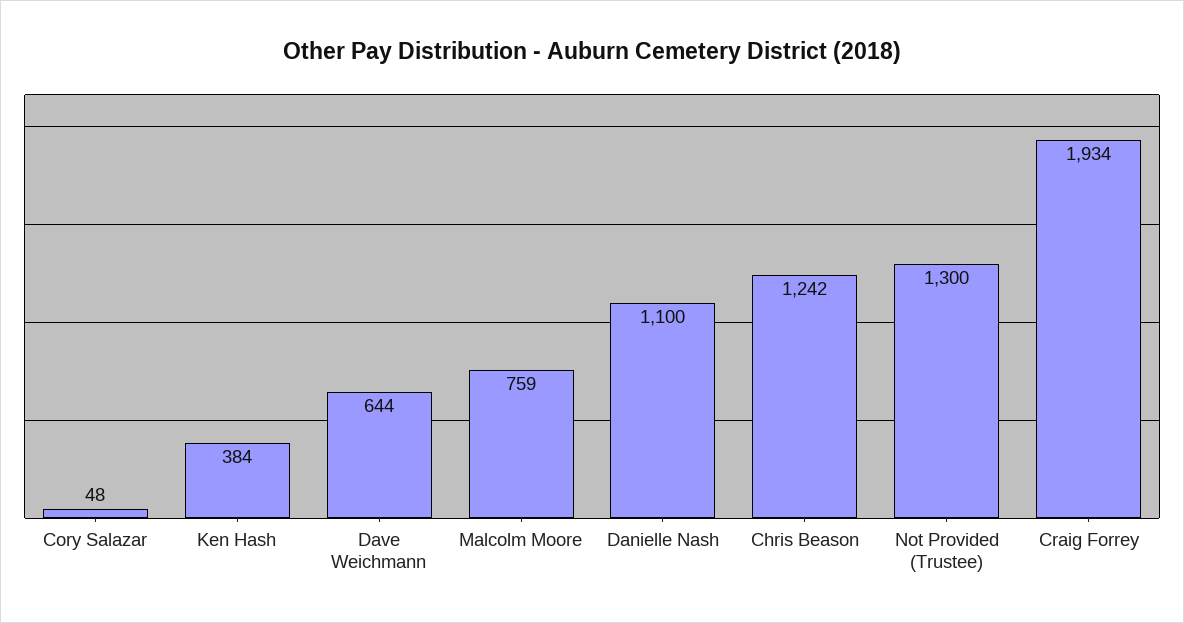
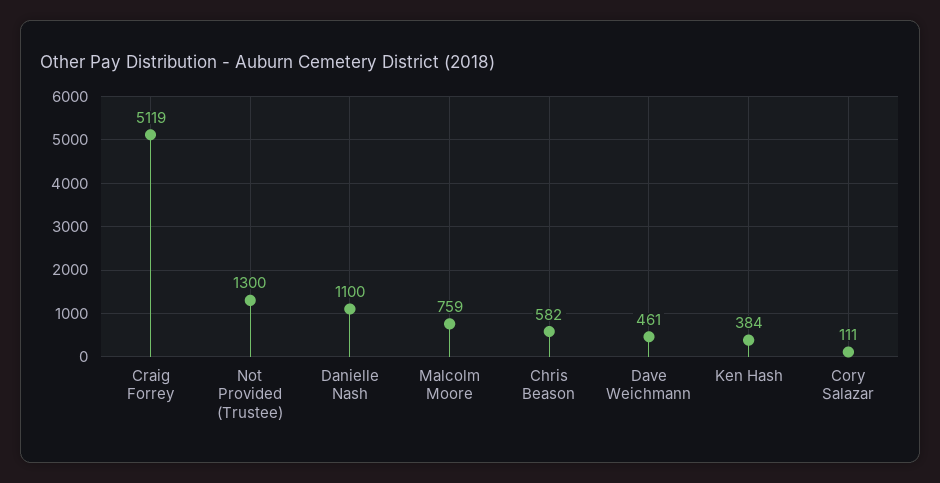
Cory Salazar: 48 -> 111
Dave Weichmann: 644 -> 461
Chris Beason: 1242 -> 582
Craig Forrey: 1934 -> 5119

